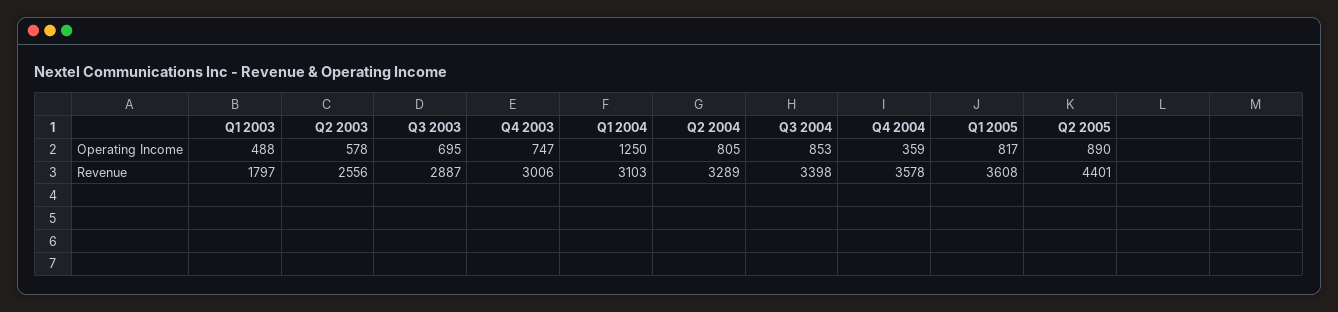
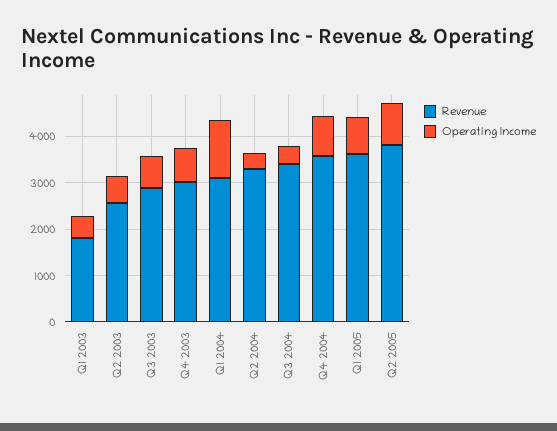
Operating Income, Q2 2004: 805 -> 400
Operating Income, Q3 2004: 853 -> 400
Operating Income, Q4 2004: 359 -> 800
Revenue, Q2 2005: 4401 -> 3800

